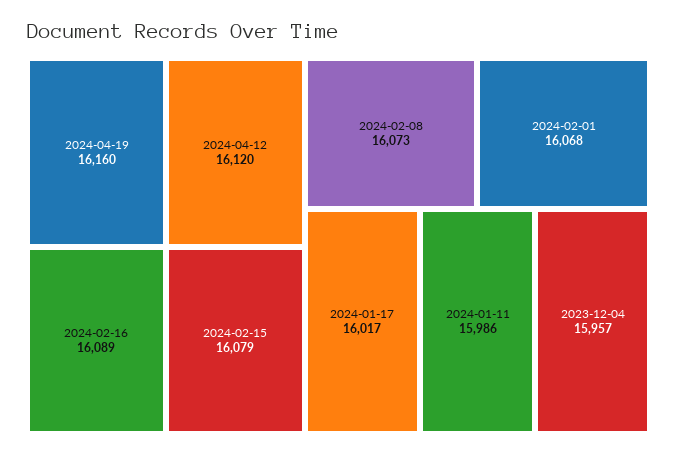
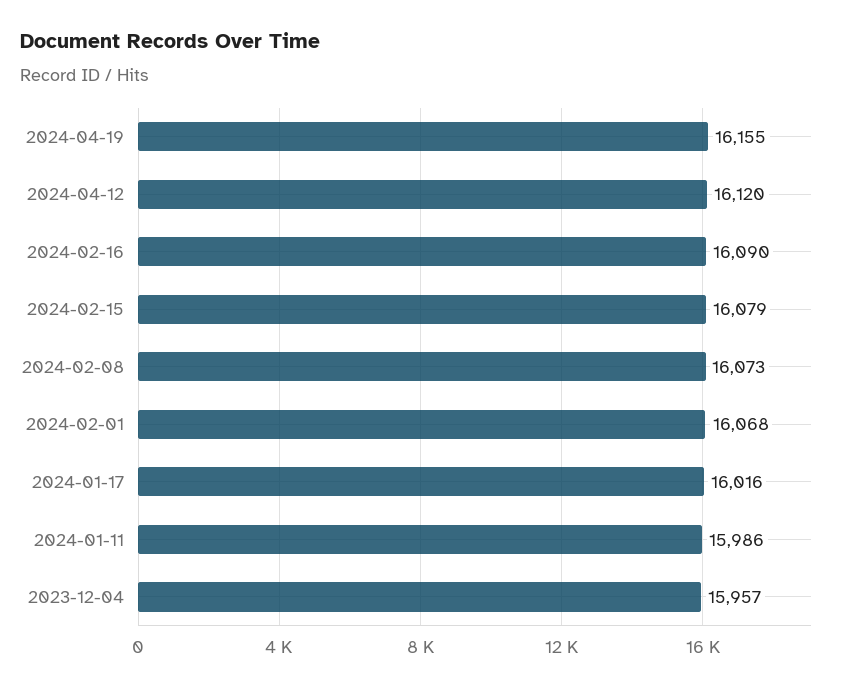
2024-04-19: 16160 -> 16155
2024-02-16: 16089 -> 16090
2024-01-17: 16017 -> 16016

